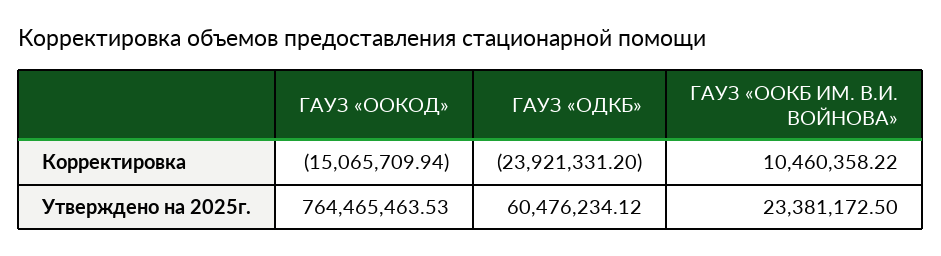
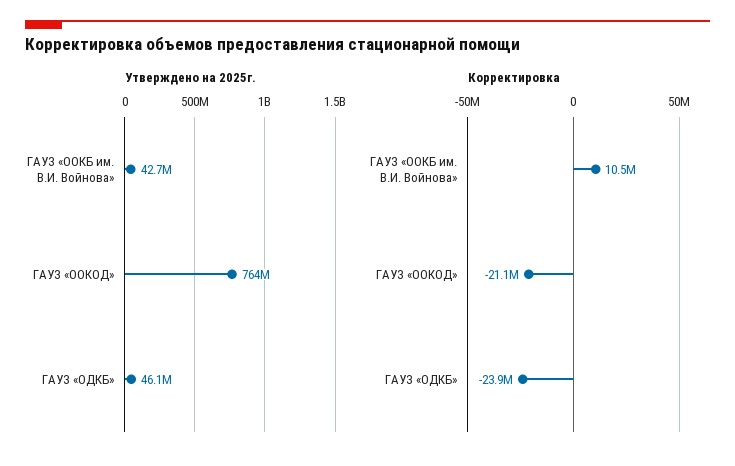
Корректировка, ГАУЗ «ООКОД»: -15065709.94 -> -21100000
Утверждено на 2025г., ГАУЗ «ОДКБ»: 60476234.12 -> 46100000
Утверждено на 2025г., ГАУЗ «ООКБ ИМ. В.И. ВОЙНОВА»: 23381172.5 -> 42700000

